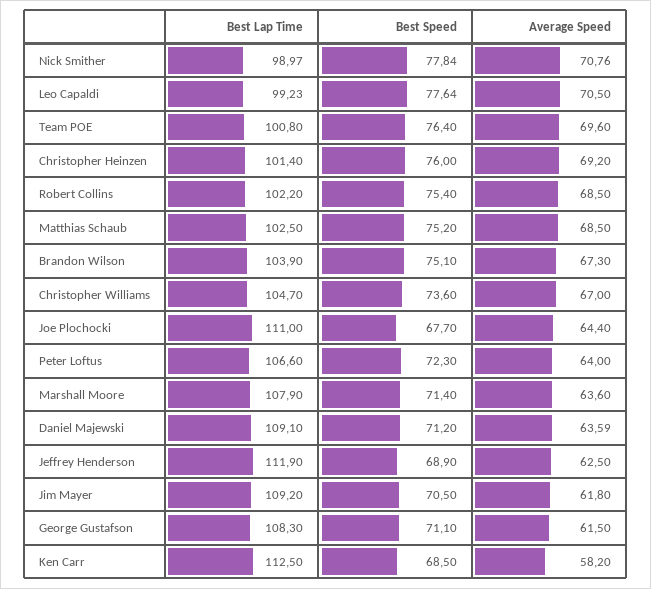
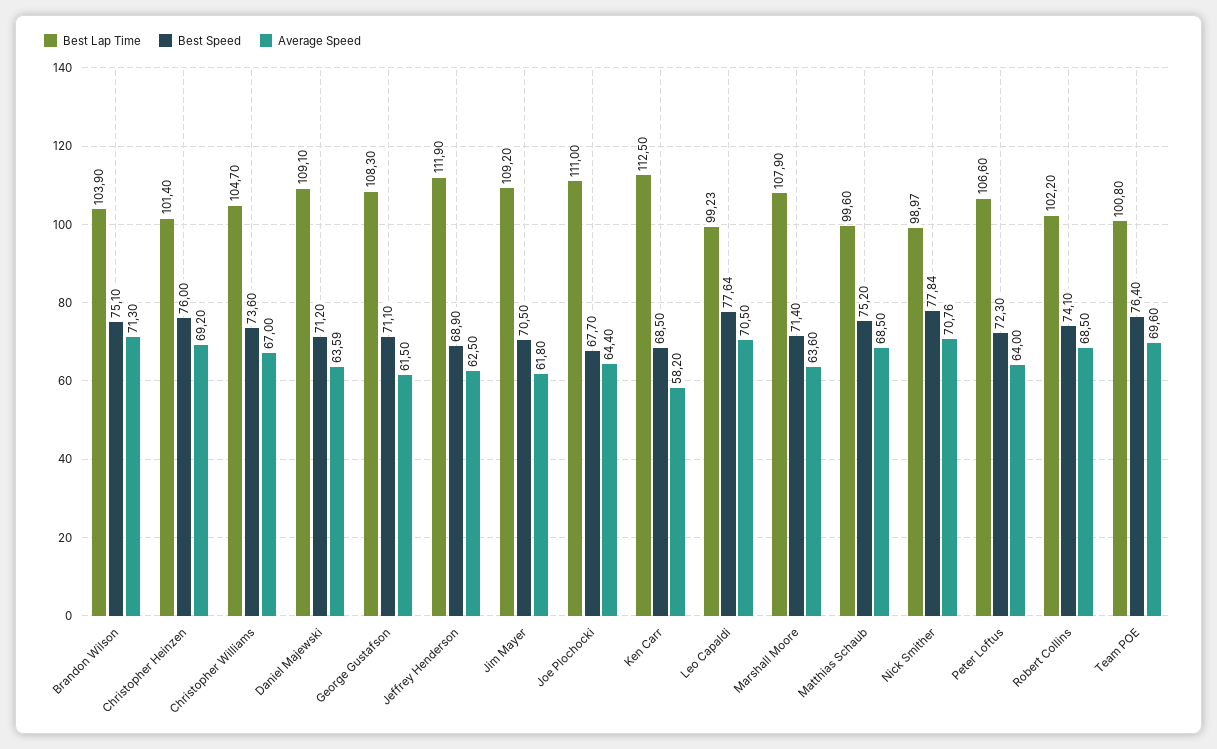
Best Speed, Robert Collins: 75.4 -> 74.1
Best Lap Time, Matthias Schaub: 102.5 -> 99.6
Average Speed, Brandon Wilson: 67.3 -> 71.3

